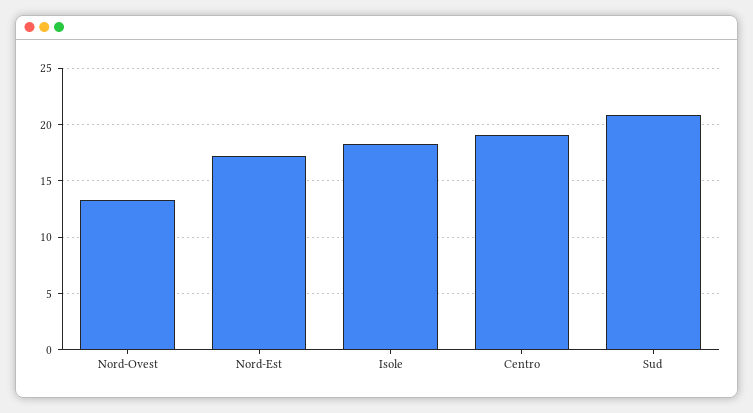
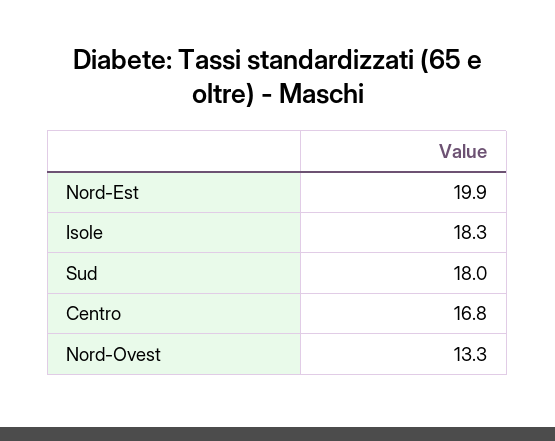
Nord-Est: 17 -> 19.9
Centro: 19 -> 16.8
Sud: 21 -> 18

